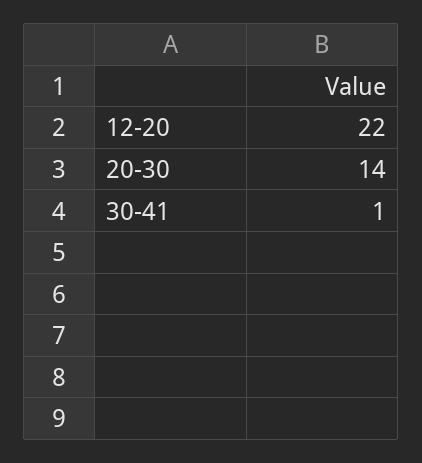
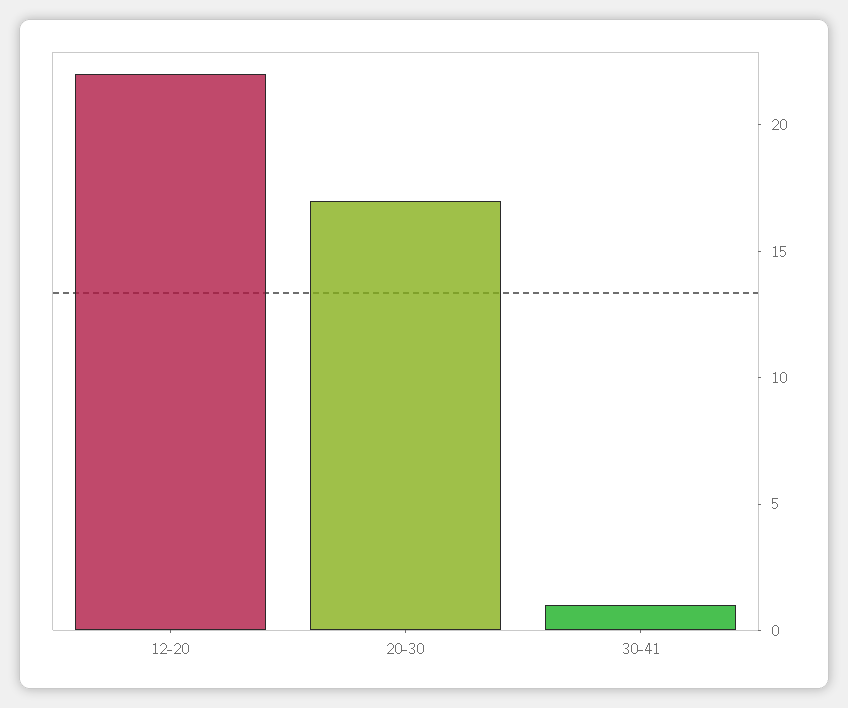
20-30: 14 -> 17

